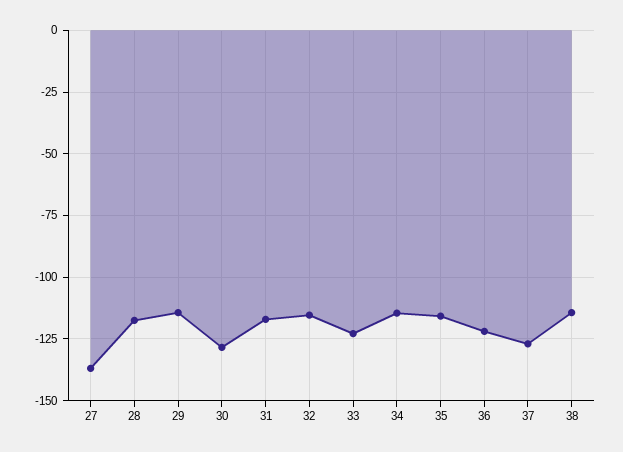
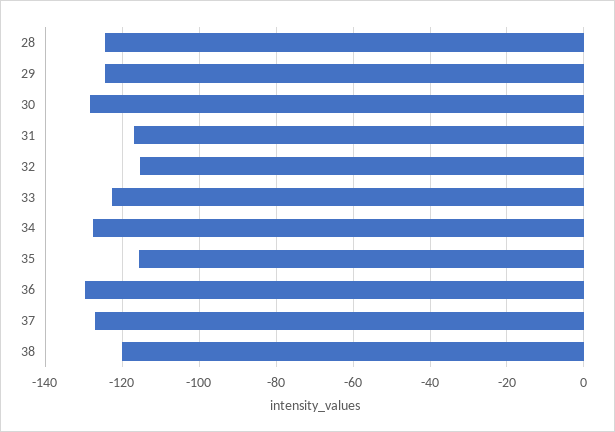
27: -137.5 -> none
28: -117.5 -> -124
29: -115 -> -124
34: -115 -> -128
36: -122.5 -> -130
38: -115 -> -120

